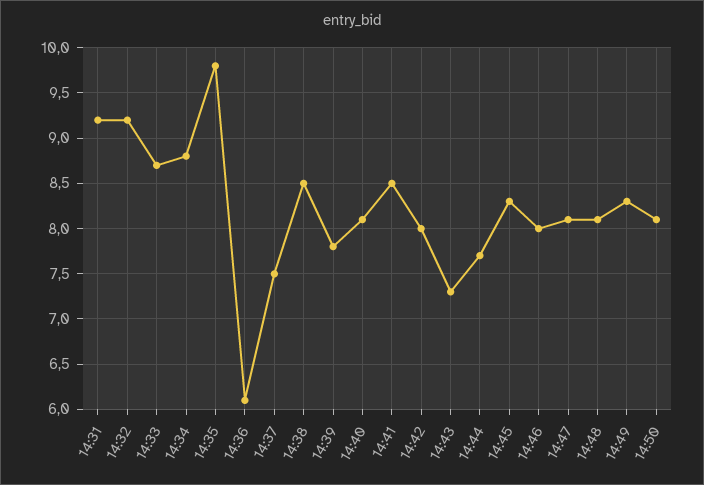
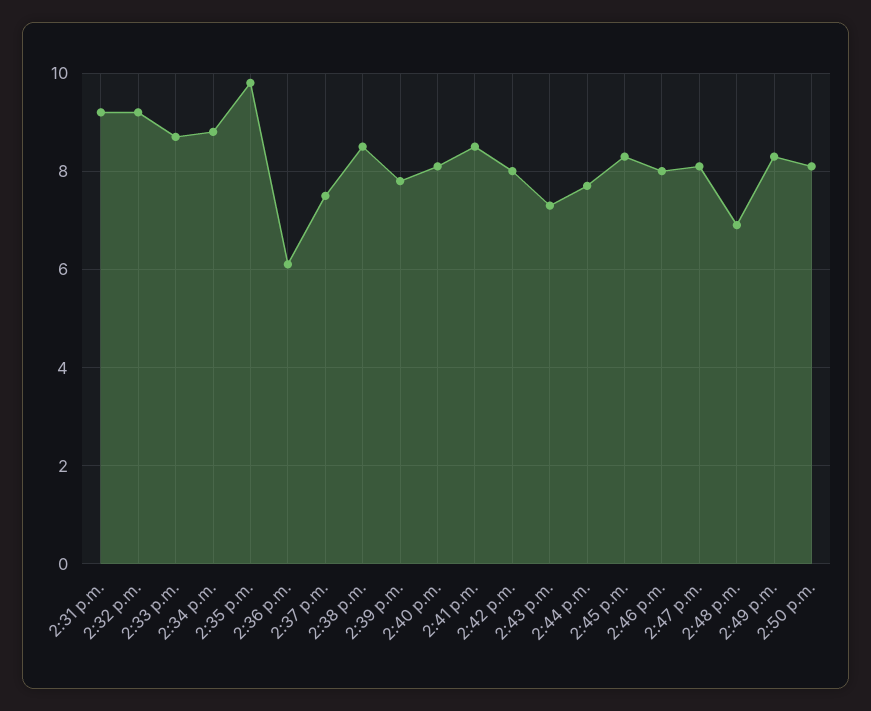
14:48: 8.1 -> 7

